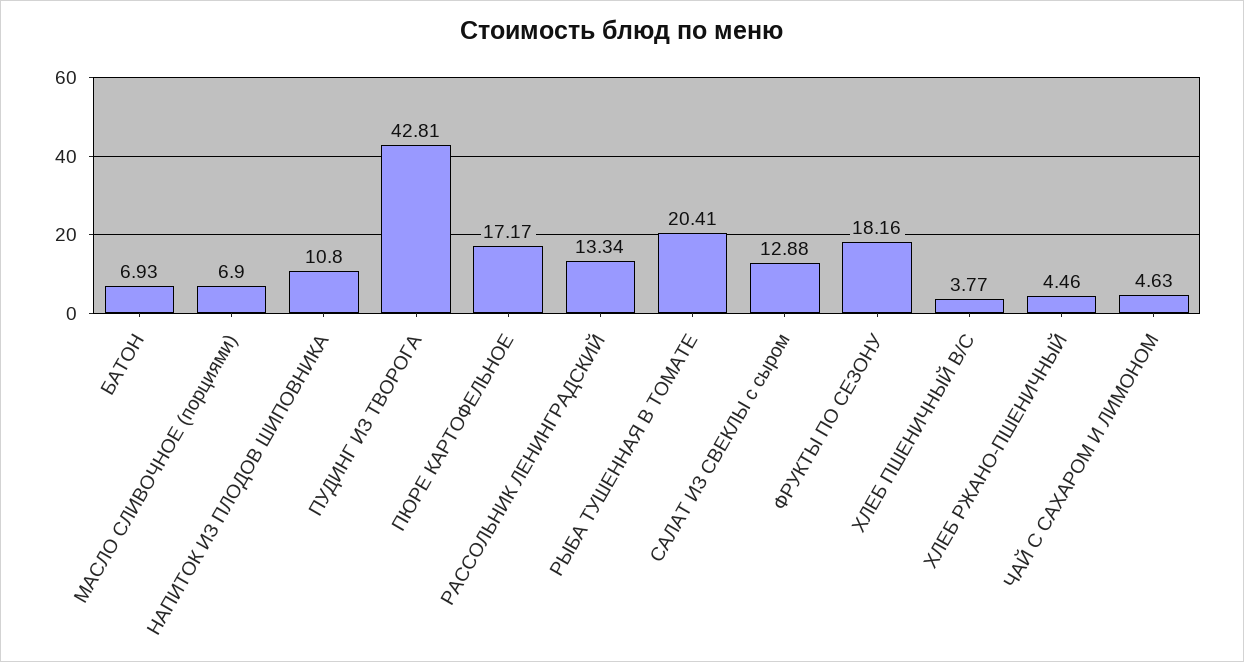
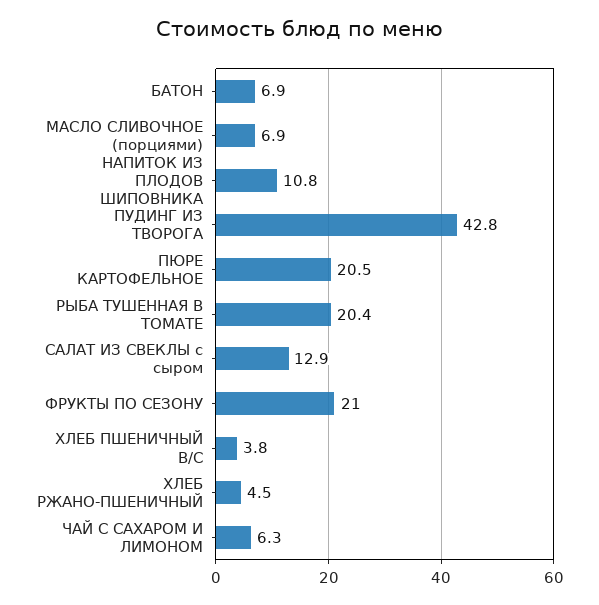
ПЮРЕ КАРТОФЕЛЬНОЕ: 17.17 -> 20.5
РАССОЛЬНИК ЛЕНИНГРАДСКИЙ: 13.34 -> none
ФРУКТЫ ПО СЕЗОНУ: 18.16 -> 21
ЧАЙ С САХАРОМ И ЛИМОНОМ: 4.63 -> 6.3

